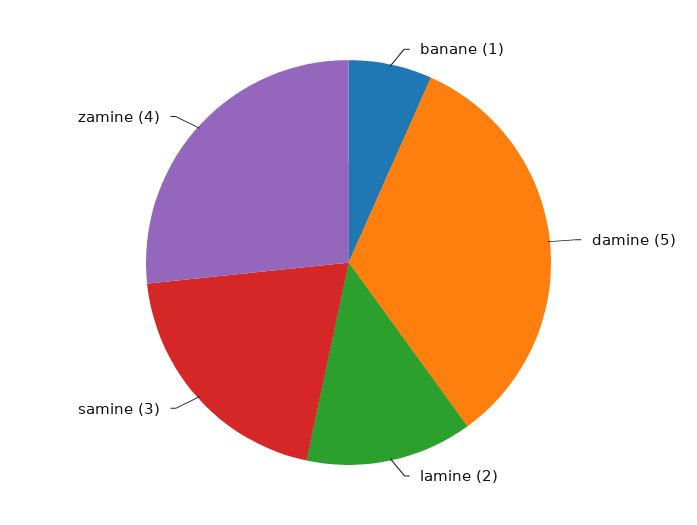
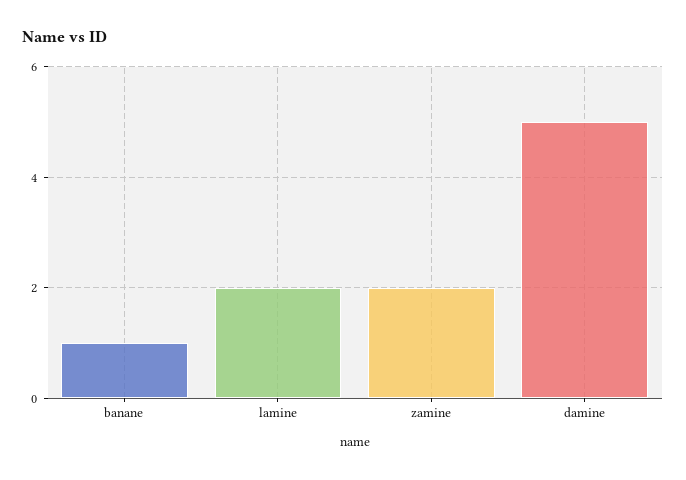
samine: 3 -> none
zamine: 4 -> 2

